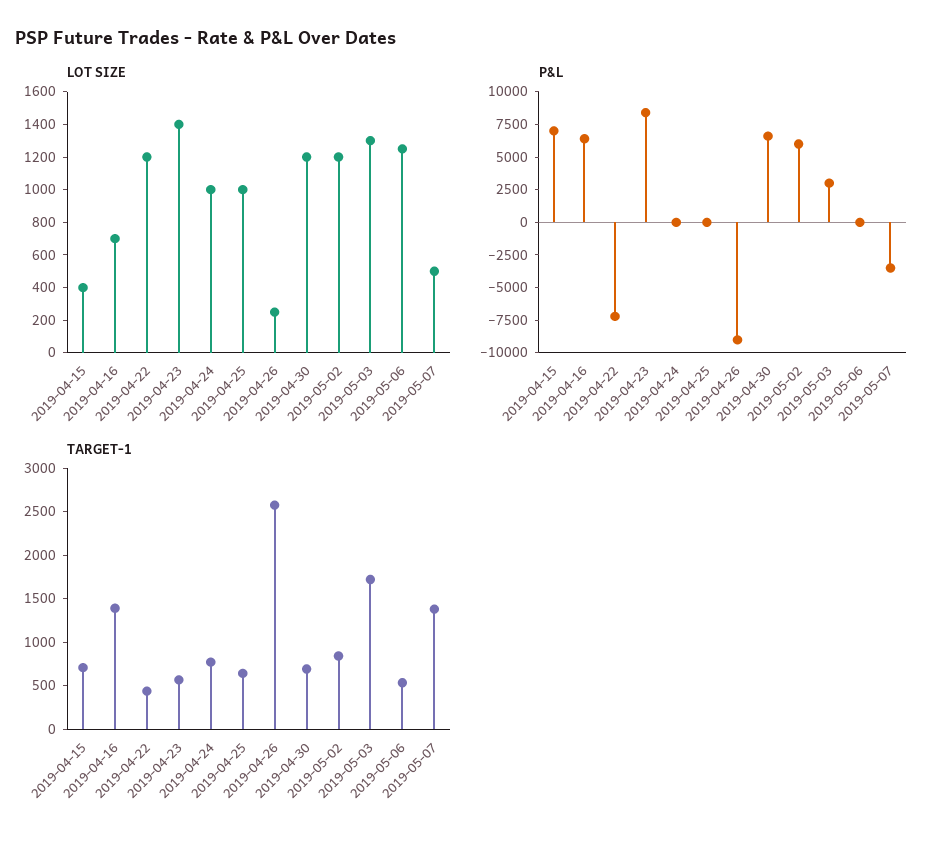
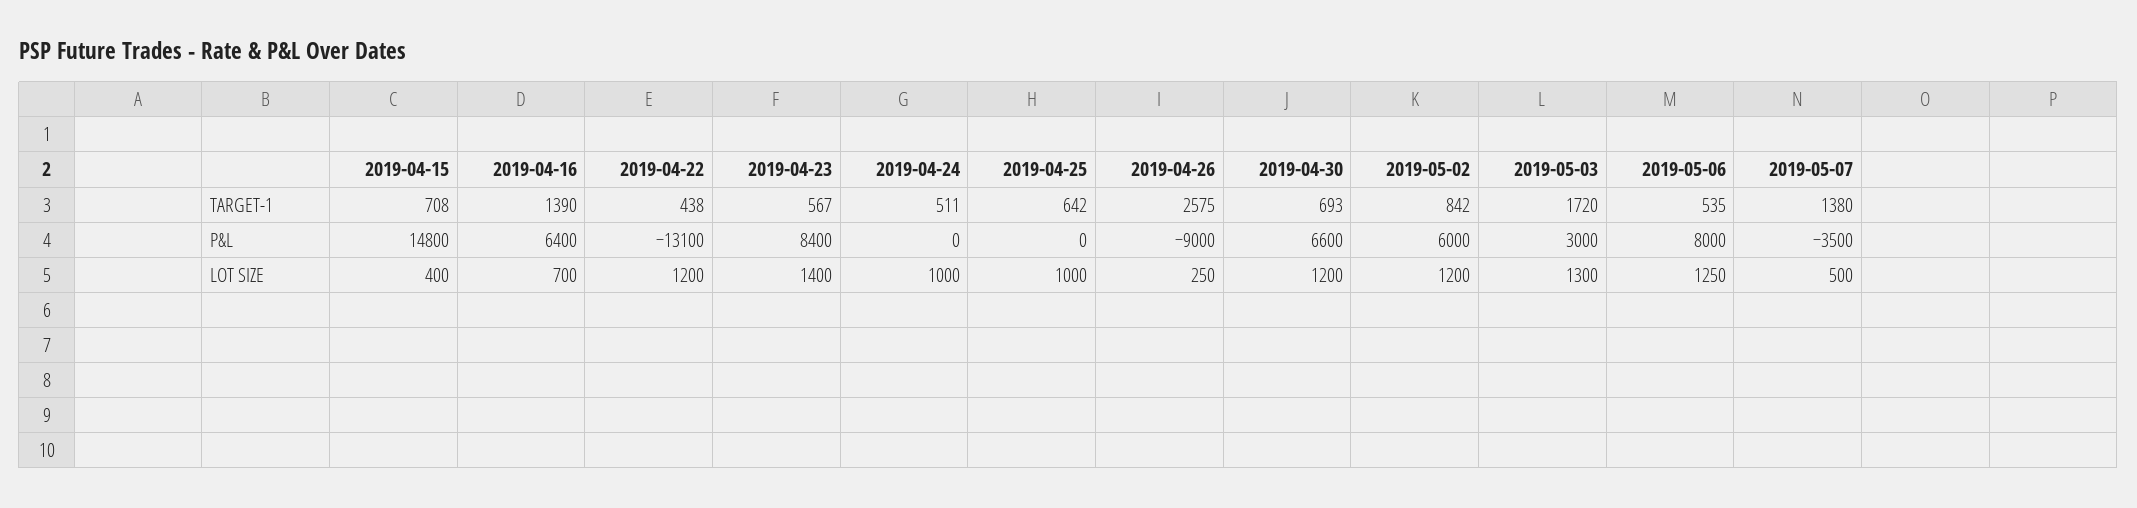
P&L, 2019-04-15: 7500 -> 14800
P&L, 2019-04-22: -7500 -> -13100
P&L, 2019-05-06: 0 -> 8000
TARGET-1, 2019-04-24: 800 -> 511

